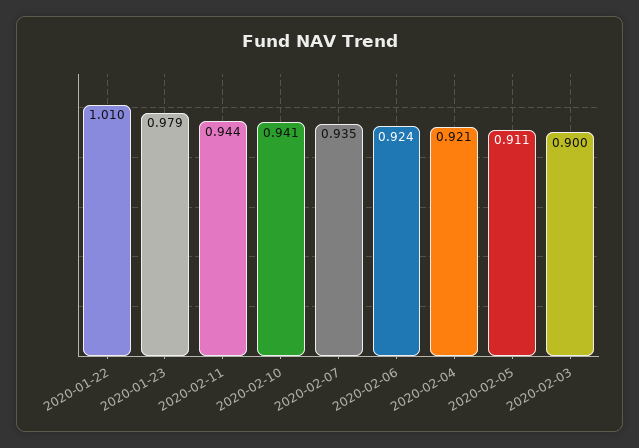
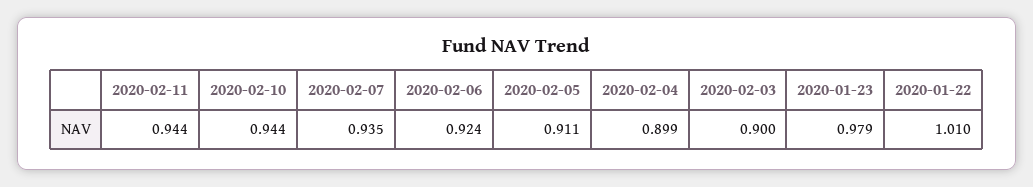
2020-02-10: 0.941 -> 0.944
2020-02-04: 0.921 -> 0.899

